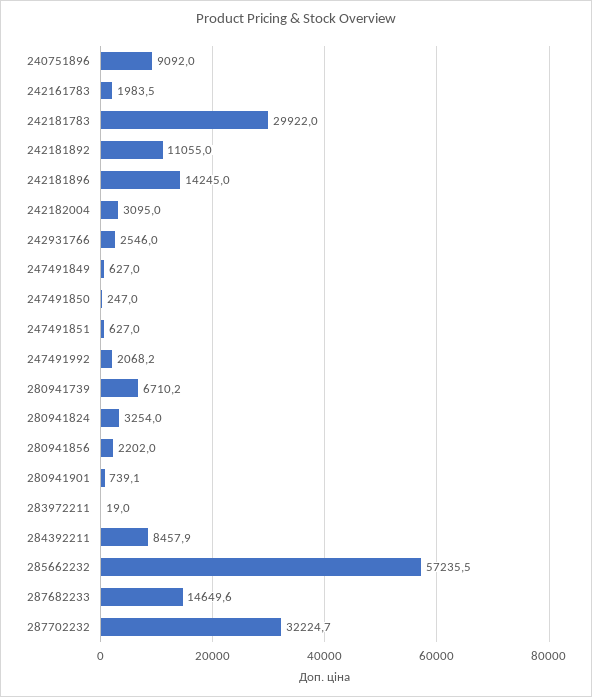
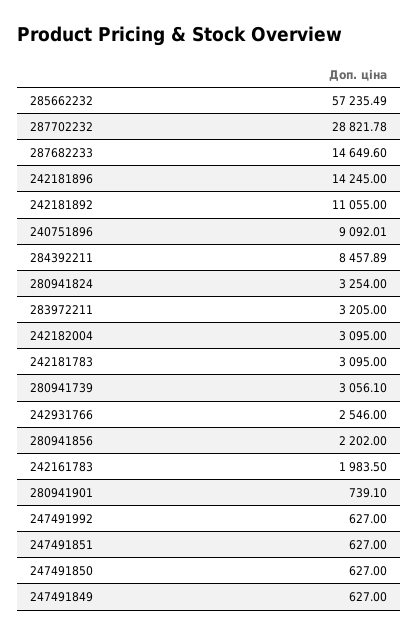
242181783: 29922 -> 3095
247491850: 247 -> 627
247491992: 2068.2 -> 627
280941739: 6710.2 -> 3056.1
283972211: 19 -> 3205
287702232: 32224.7 -> 28821.78

